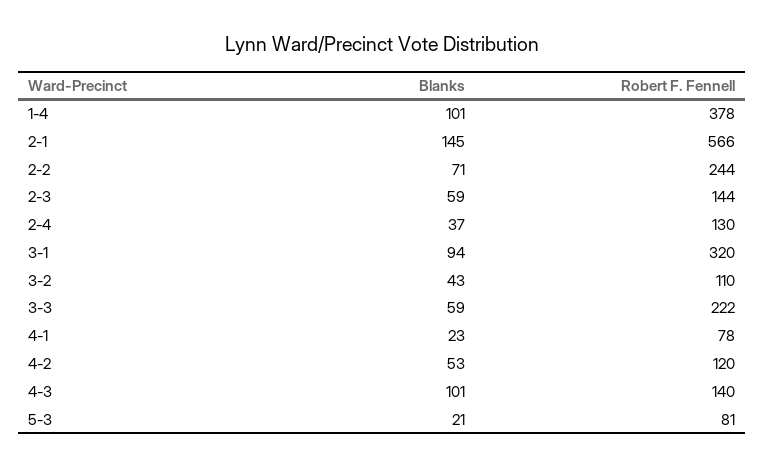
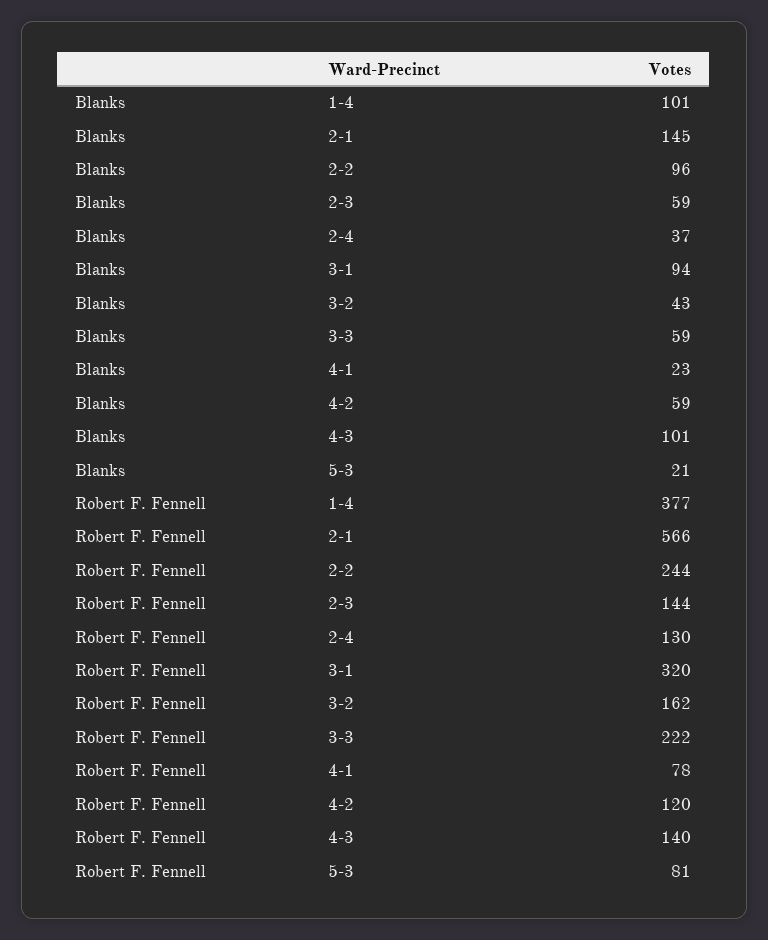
Robert F. Fennell, 1-4: 378 -> 377
Blanks, 2-2: 71 -> 96
Robert F. Fennell, 3-2: 110 -> 162
Blanks, 4-2: 53 -> 59

